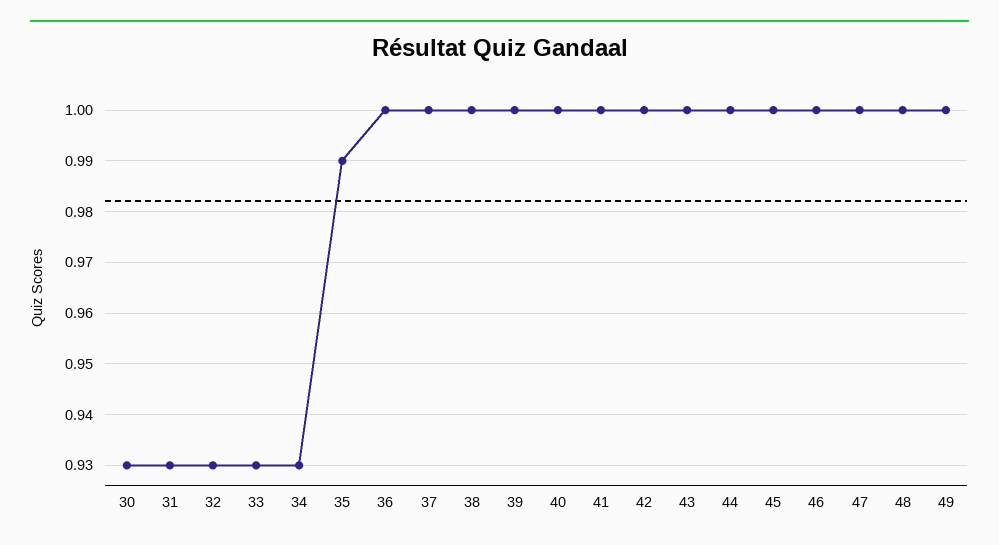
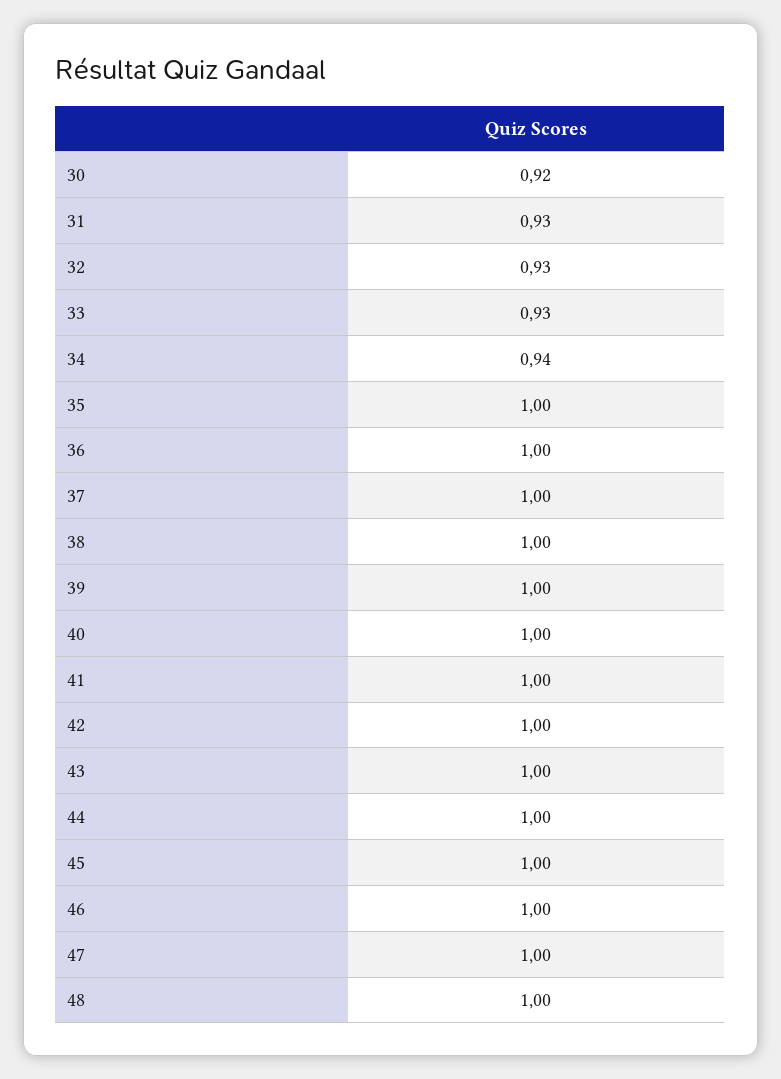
30: 0.93 -> 0.92
34: 0.93 -> 0.94
35: 0.99 -> 1
49: 1 -> none

